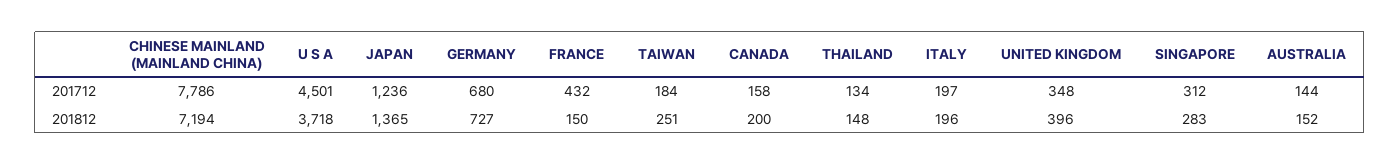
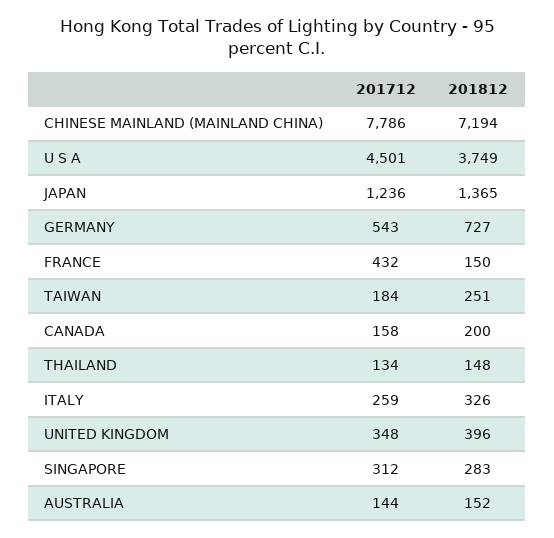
GERMANY, 201712: 680 -> 543
ITALY, 201712: 197 -> 259
U S A, 201812: 3718 -> 3749
ITALY, 201812: 196 -> 326

